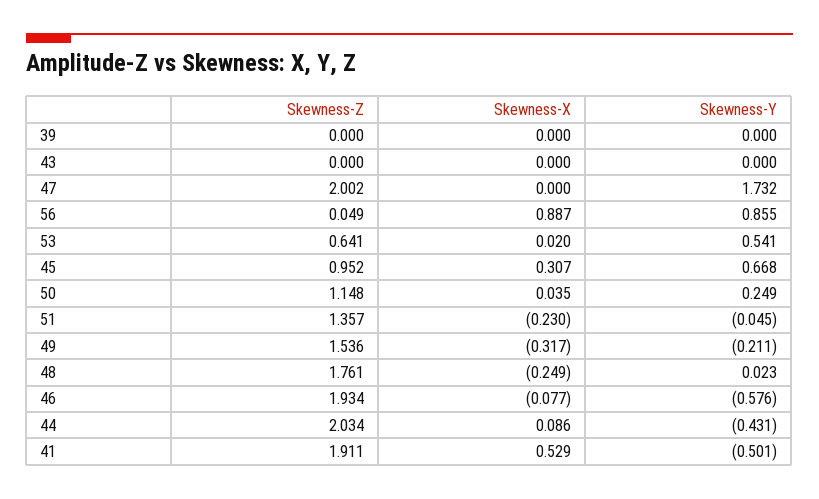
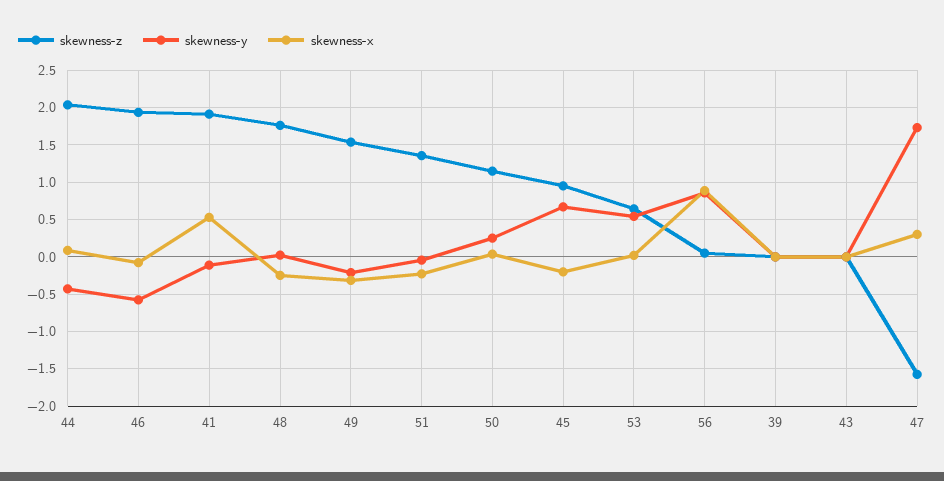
Skewness-Z, 47: 2.002 -> -1.6
Skewness-X, 47: 0 -> 0.3
Skewness-X, 45: 0.307 -> -0.2
Skewness-Y, 41: -0.501 -> -0.1

